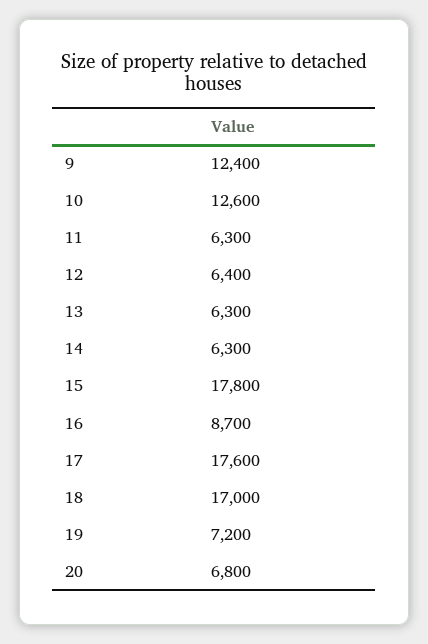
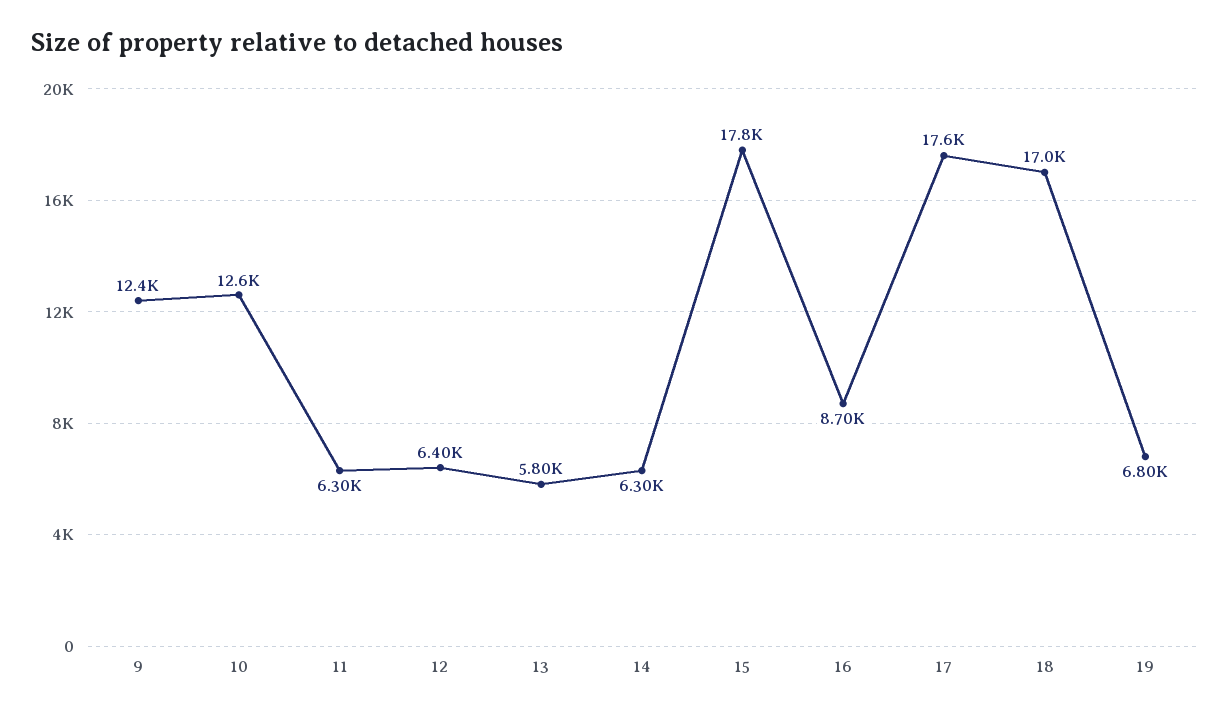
13: 6300 -> 5800
19: 7200 -> 6800
20: 6800 -> none

